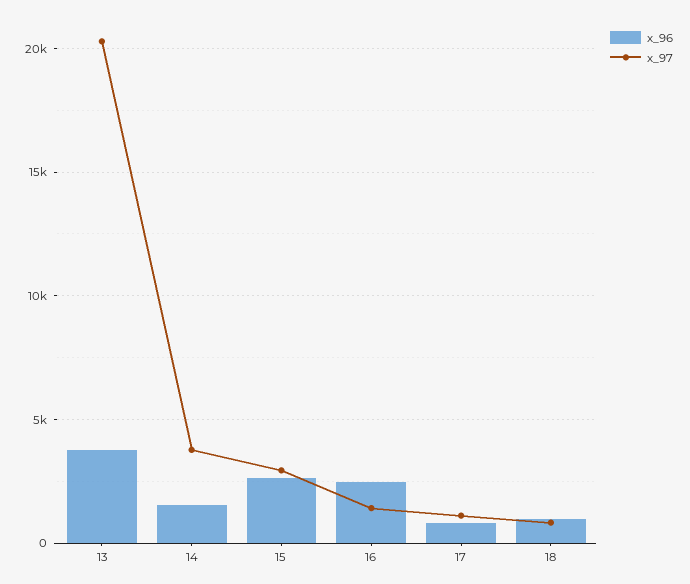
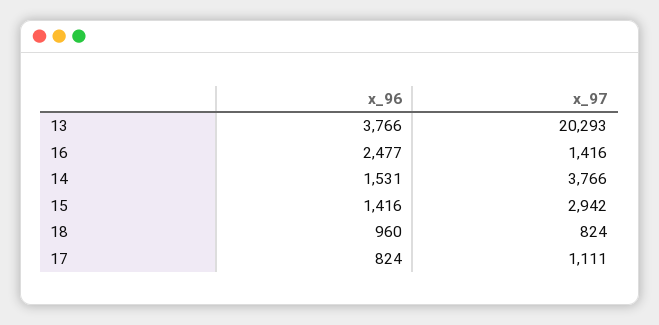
x_96, 15: 2500 -> 1416

